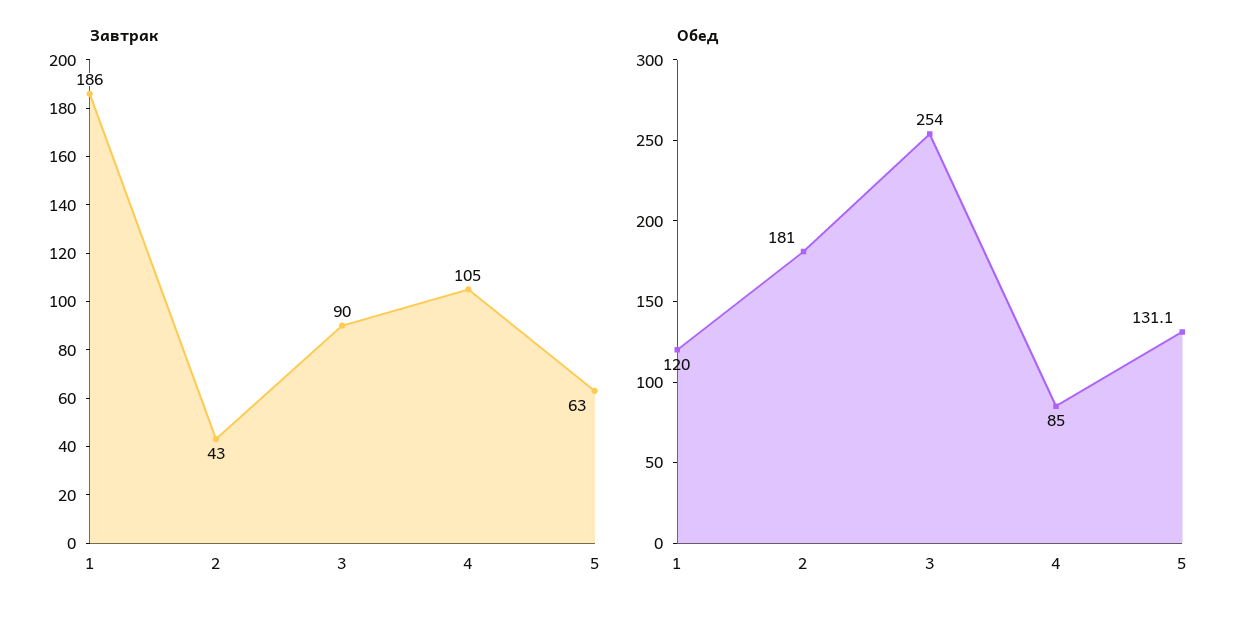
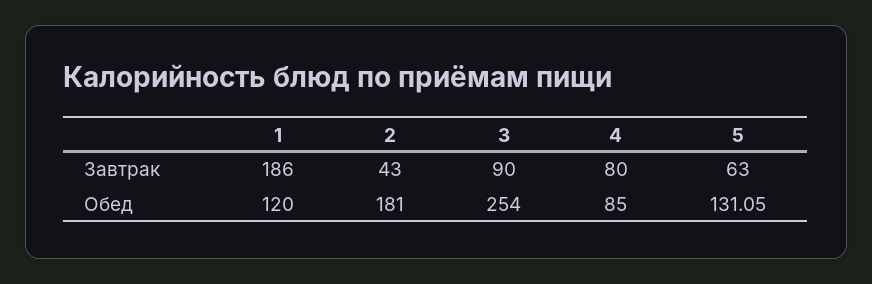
Завтрак, 4: 105 -> 80

